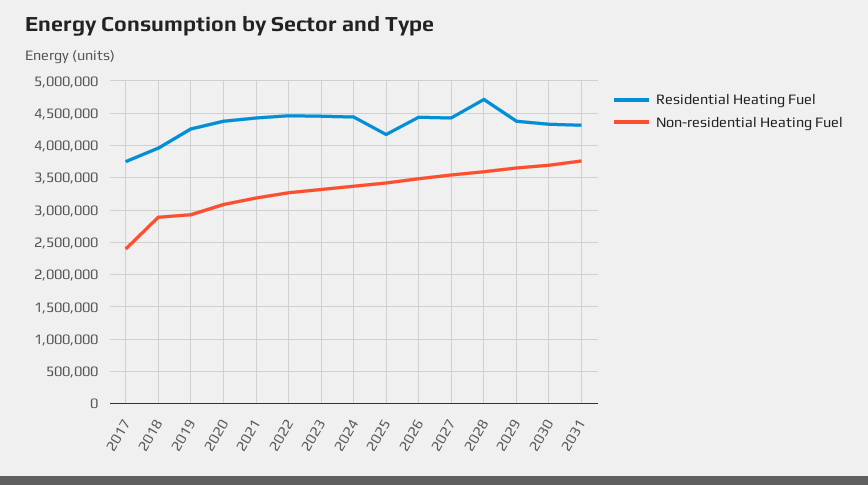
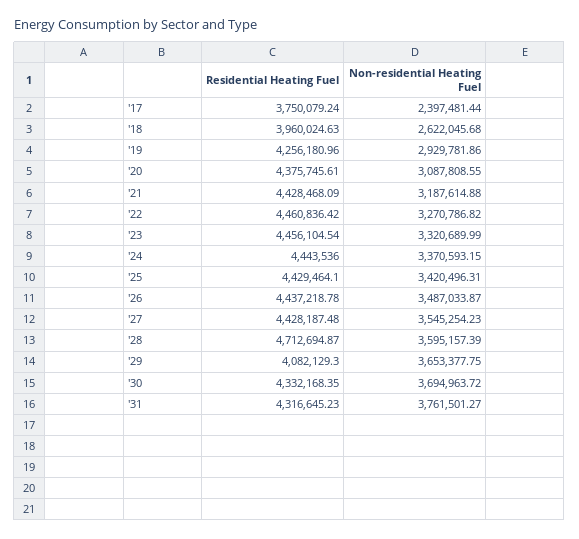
Non-residential Heating Fuel, 2018: 2900000 -> 2622045.68
Residential Heating Fuel, 2025: 4200000 -> 4429464.1
Residential Heating Fuel, 2029: 4400000 -> 4082129.3

